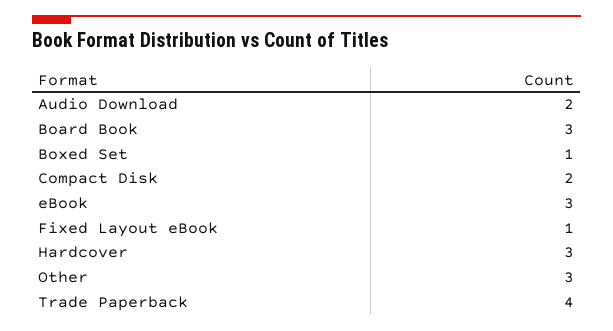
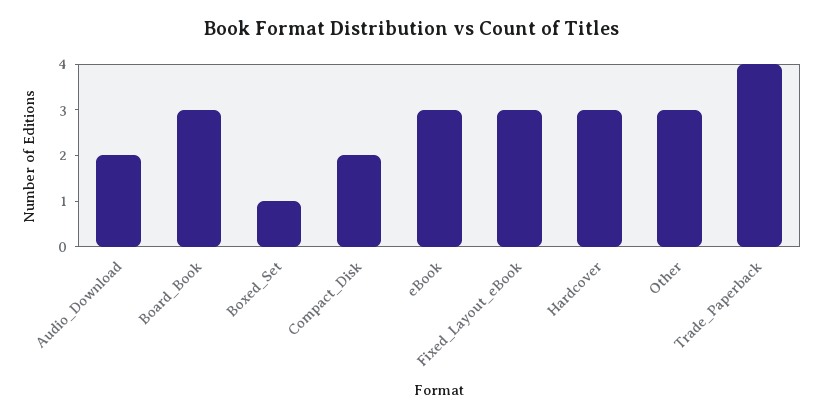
Fixed Layout eBook: 1 -> 3

